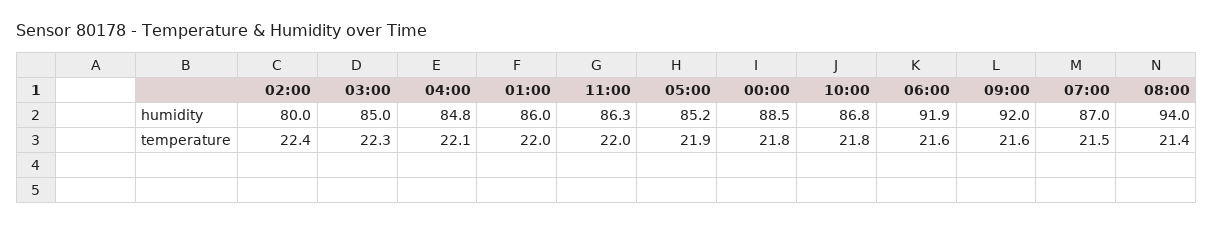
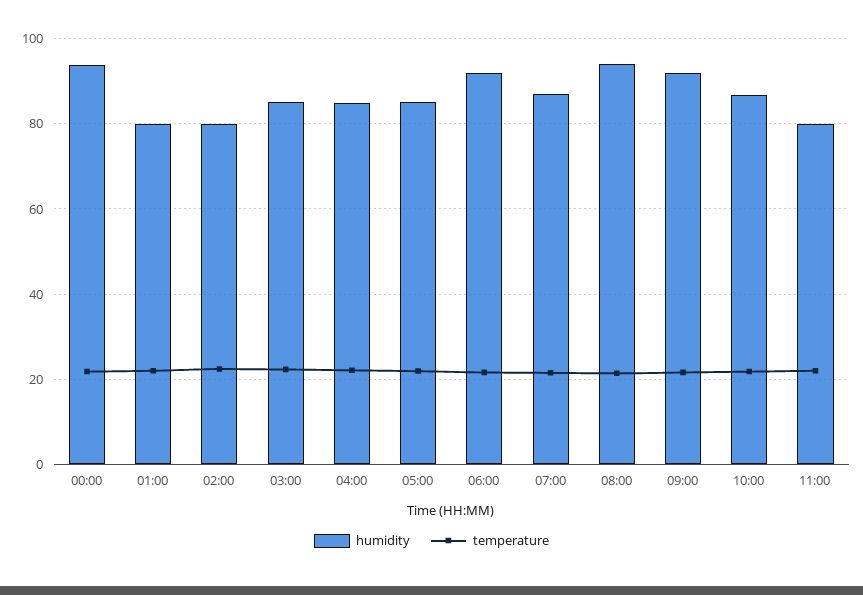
humidity, 01:00: 86 -> 80
humidity, 11:00: 86.3 -> 80
humidity, 00:00: 88.5 -> 94

